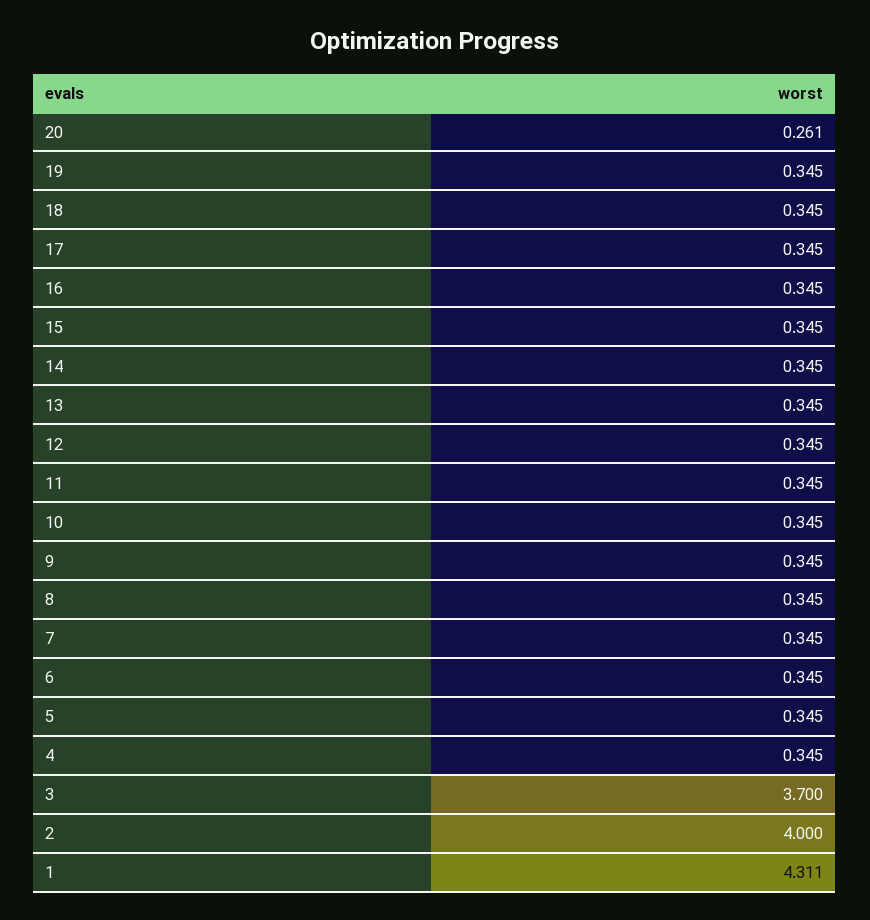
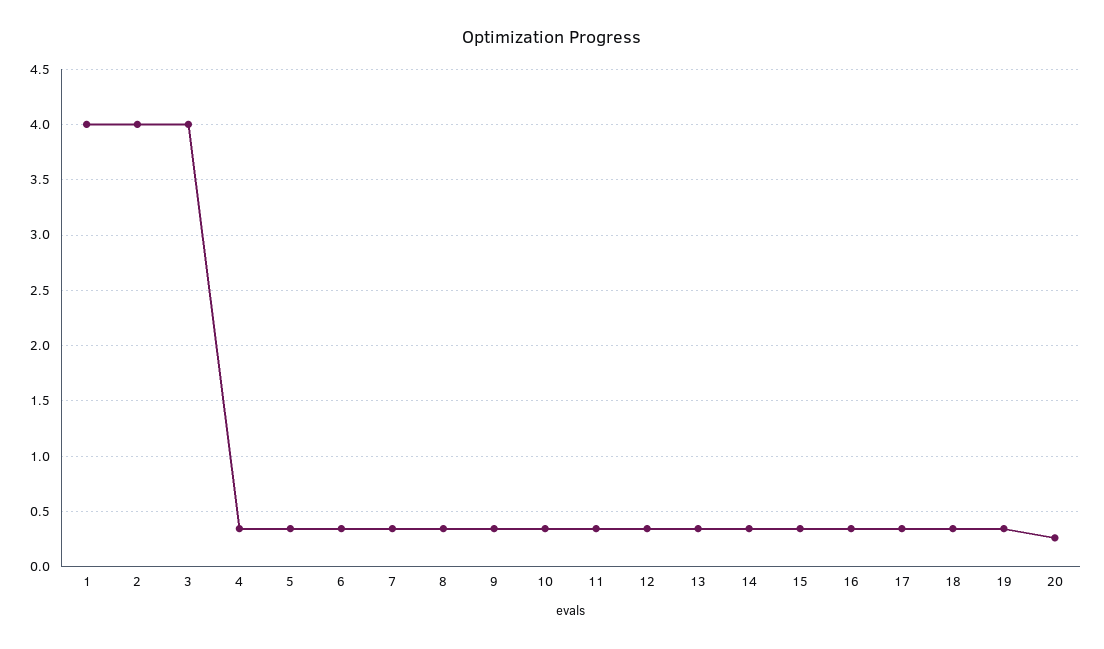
3: 3.7 -> 4
1: 4.311 -> 4

